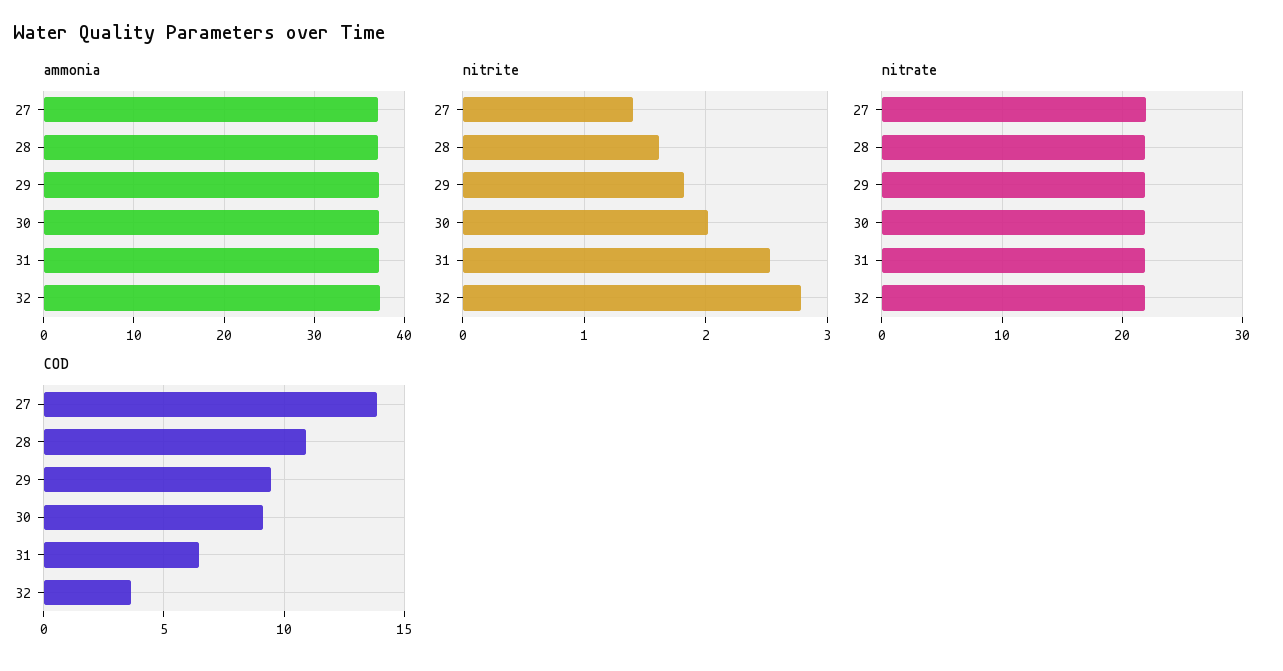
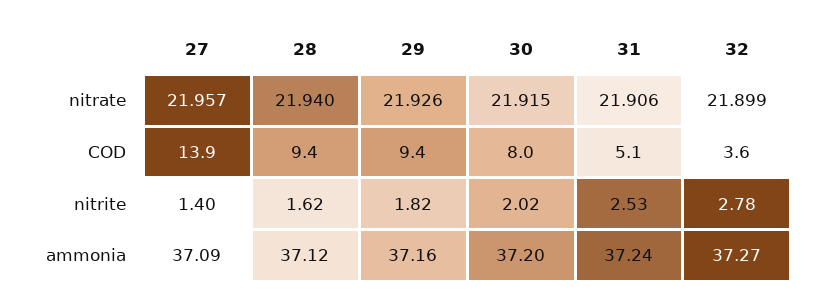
COD, 28: 11 -> 9.4
COD, 30: 9 -> 8
COD, 31: 6.5 -> 5.1

